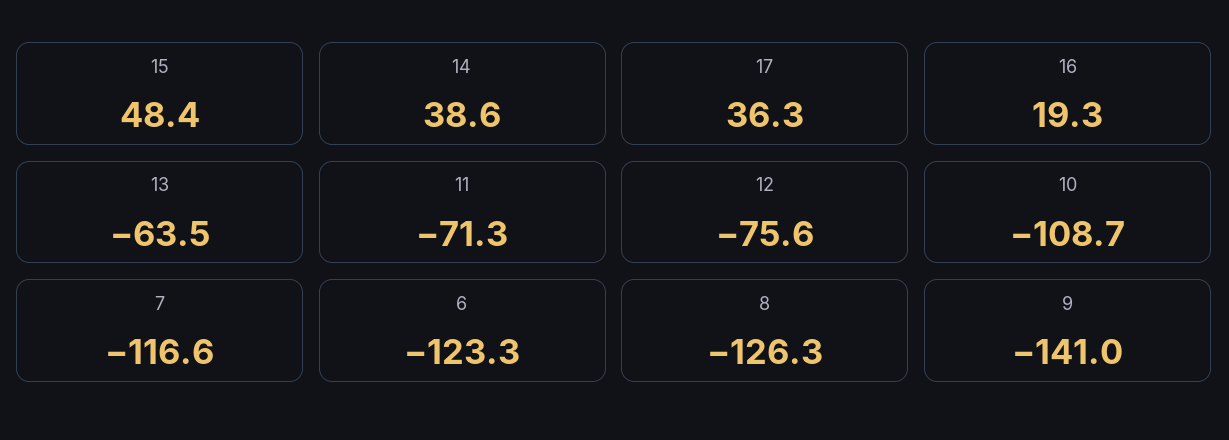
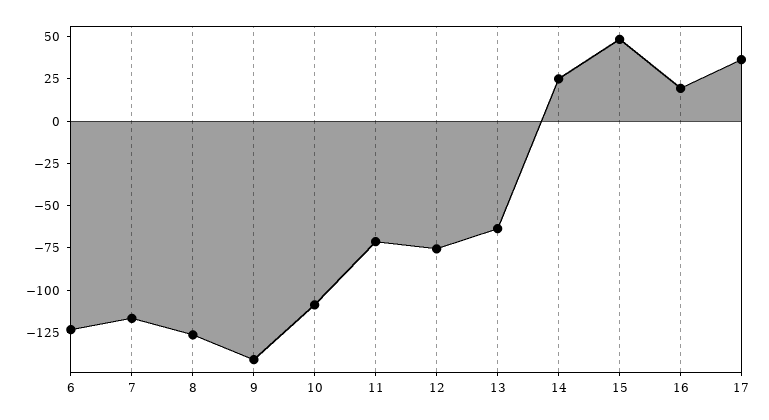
14: 38.6 -> 25

